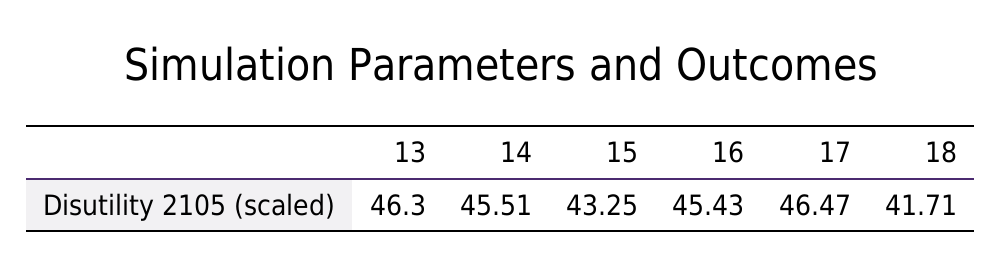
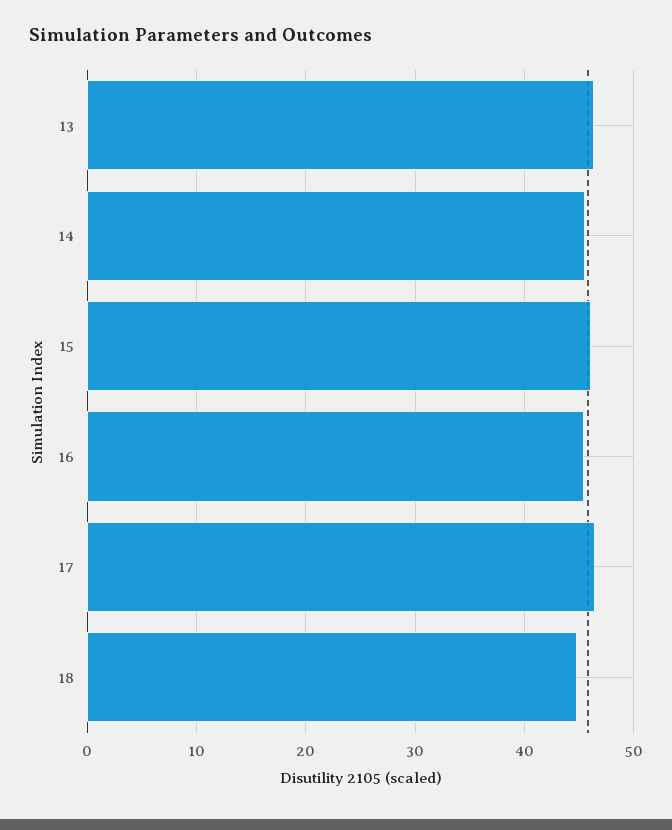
15: 43.25 -> 46
18: 41.71 -> 45

